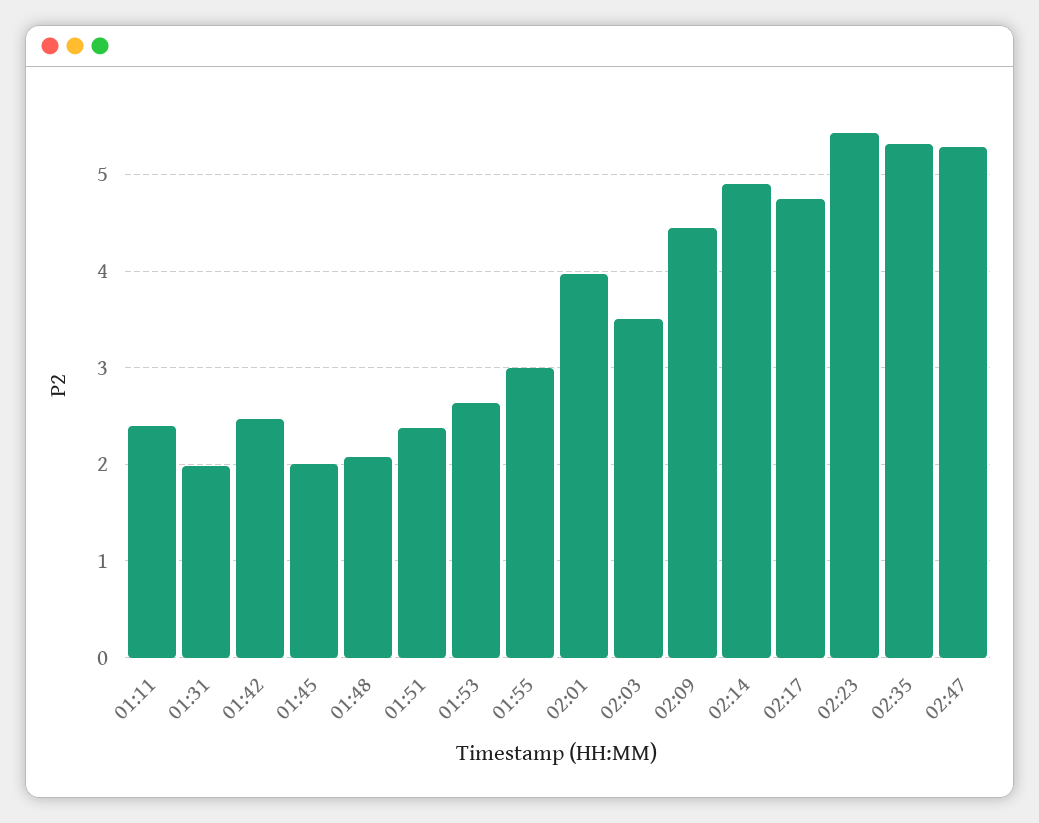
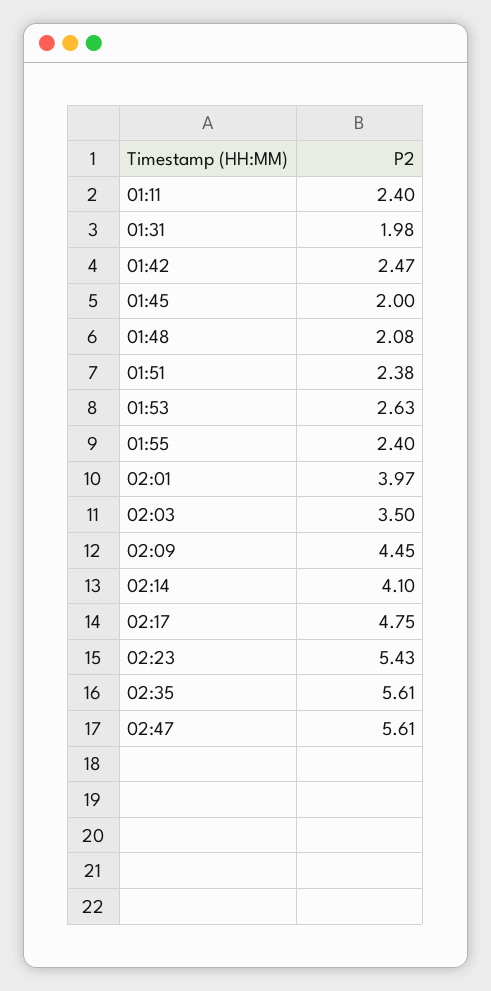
01:55: 3 -> 2.4
02:14: 4.9 -> 4.1
02:35: 5.3 -> 5.61
02:47: 5.3 -> 5.61

